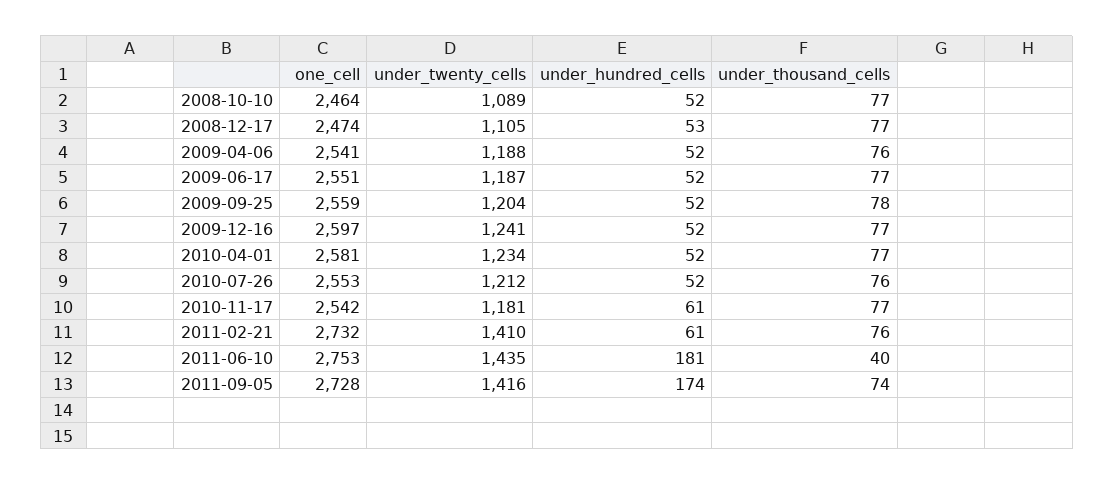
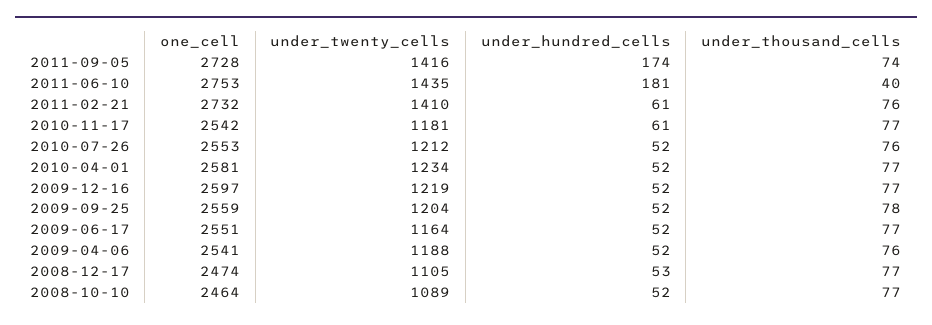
under_twenty_cells, 2009-06-17: 1187 -> 1164
under_twenty_cells, 2009-12-16: 1241 -> 1219

